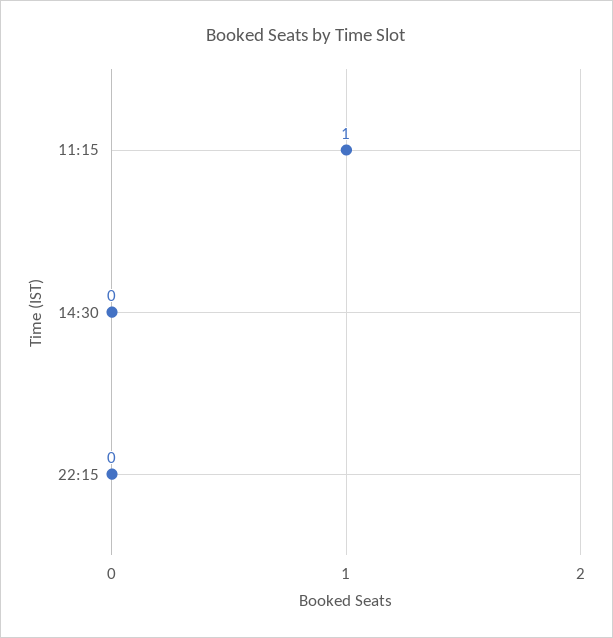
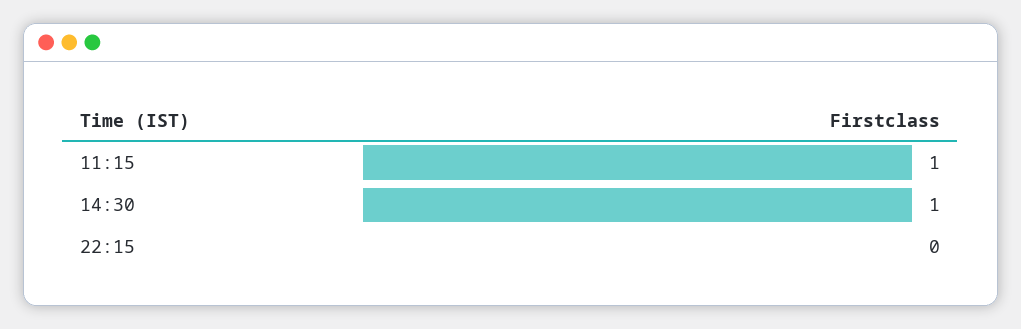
14:30: 0 -> 1

